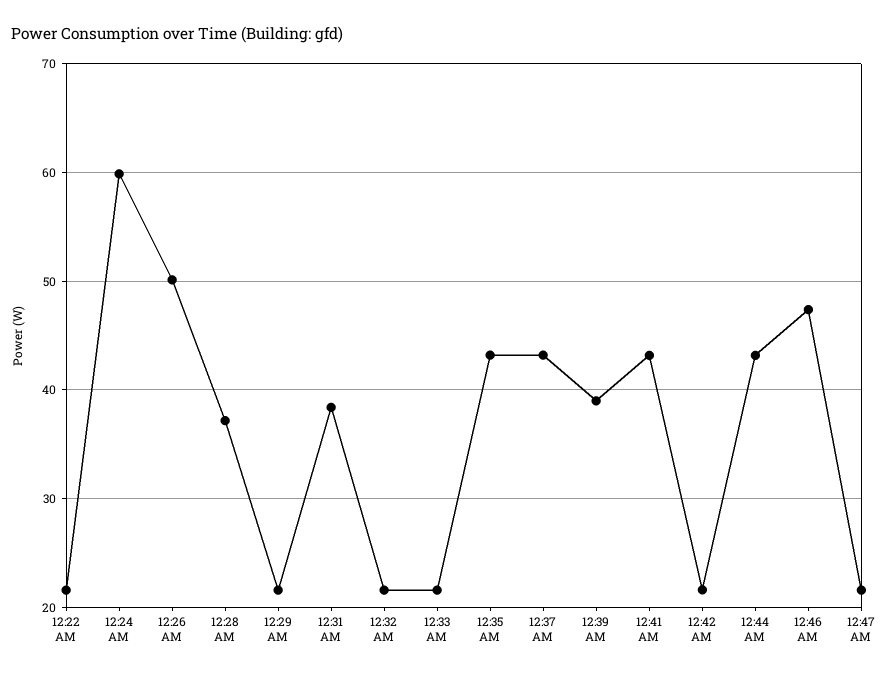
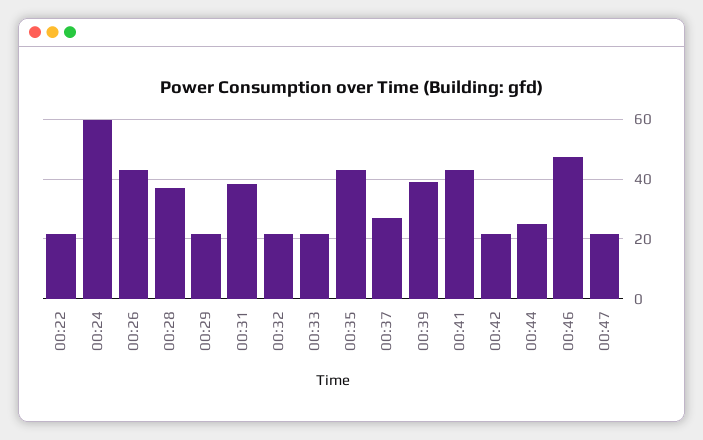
12:26 AM: 50 -> 42.5
12:37 AM: 43 -> 27.5
12:44 AM: 43 -> 25

